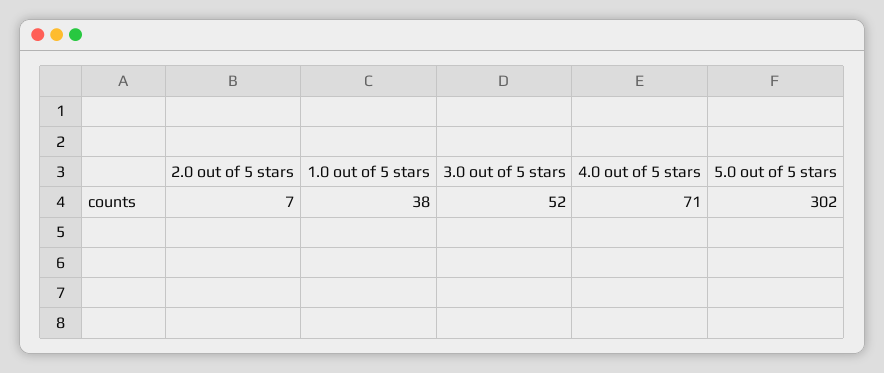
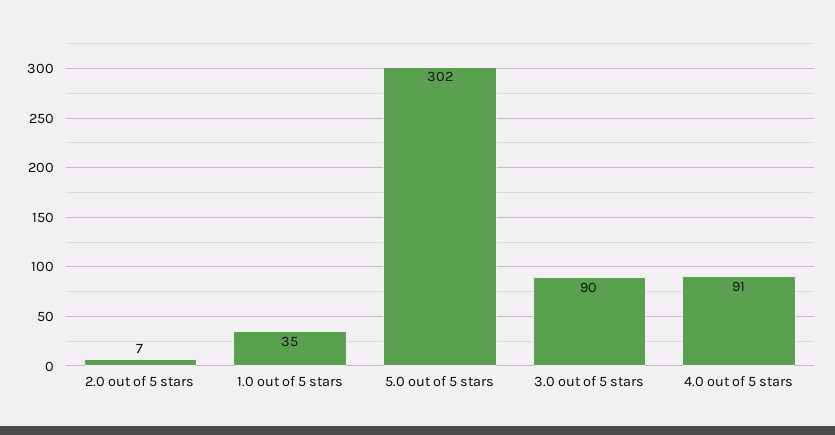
1.0 out of 5 stars: 38 -> 35
3.0 out of 5 stars: 52 -> 90
4.0 out of 5 stars: 71 -> 91

